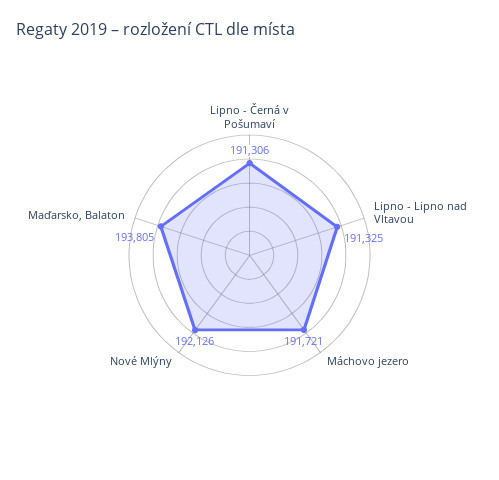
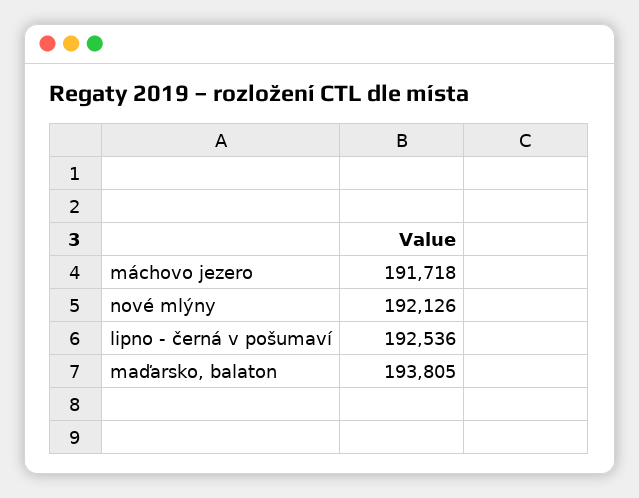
Lipno - Černá v Pošumaví: 191306 -> 192536
Lipno - Lipno nad Vltavou: 191325 -> none
Máchovo jezero: 191721 -> 191718

